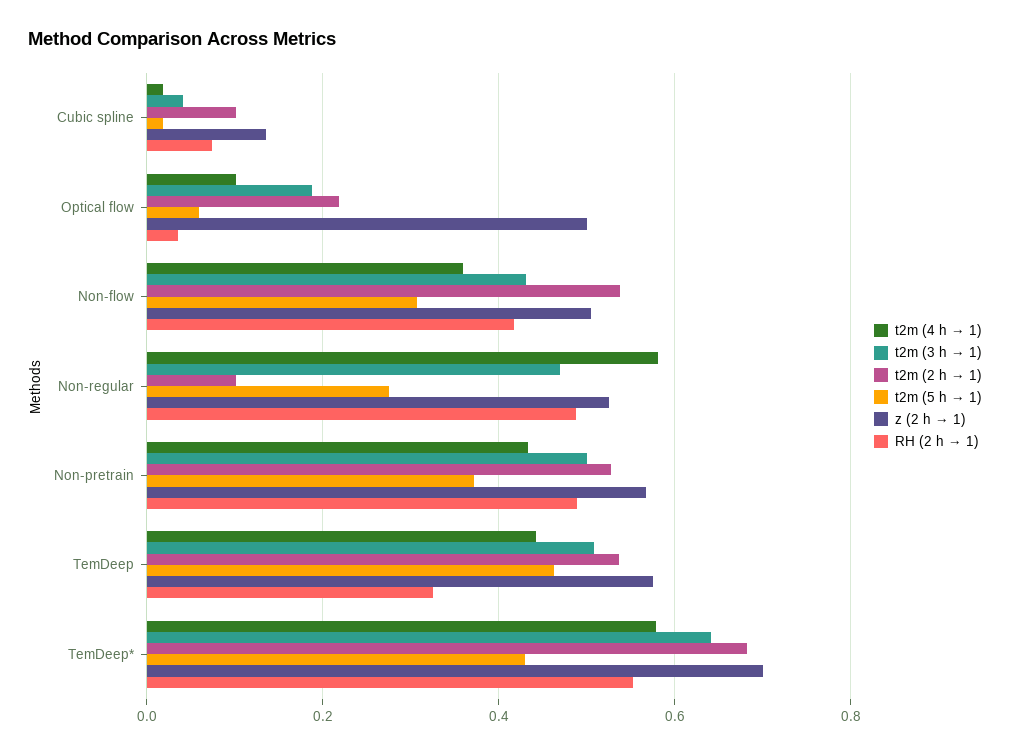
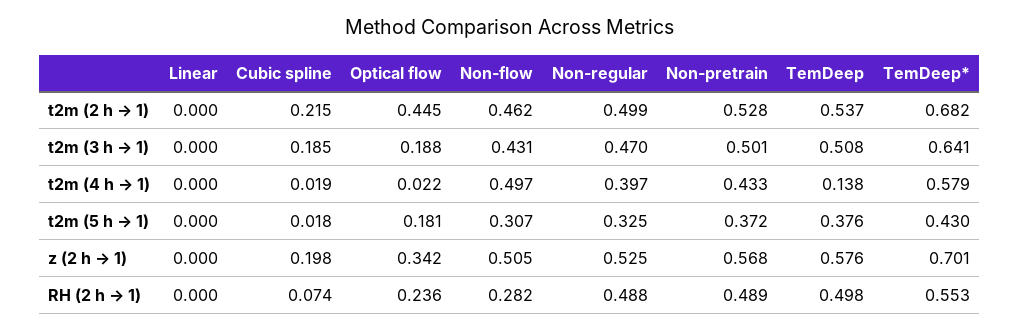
t2m (3 h → 1), Cubic spline: 0.04 -> 0.185
t2m (2 h → 1), Cubic spline: 0.1 -> 0.215
z (2 h → 1), Cubic spline: 0.14 -> 0.198
t2m (4 h → 1), Optical flow: 0.1 -> 0.022
t2m (2 h → 1), Optical flow: 0.22 -> 0.445
t2m (5 h → 1), Optical flow: 0.06 -> 0.181
z (2 h → 1), Optical flow: 0.5 -> 0.342
RH (2 h → 1), Optical flow: 0.04 -> 0.236
t2m (4 h → 1), Non-flow: 0.36 -> 0.497
t2m (2 h → 1), Non-flow: 0.54 -> 0.462
RH (2 h → 1), Non-flow: 0.42 -> 0.282
t2m (4 h → 1), Non-regular: 0.58 -> 0.397
t2m (2 h → 1), Non-regular: 0.1 -> 0.499
t2m (5 h → 1), Non-regular: 0.28 -> 0.325
t2m (4 h → 1), TemDeep: 0.44 -> 0.138
t2m (5 h → 1), TemDeep: 0.46 -> 0.376
RH (2 h → 1), TemDeep: 0.32 -> 0.498
t2m (2 h → 1), Linear: none -> 0
t2m (3 h → 1), Linear: none -> 0
t2m (4 h → 1), Linear: none -> 0
t2m (5 h → 1), Linear: none -> 0
z (2 h → 1), Linear: none -> 0
RH (2 h → 1), Linear: none -> 0

